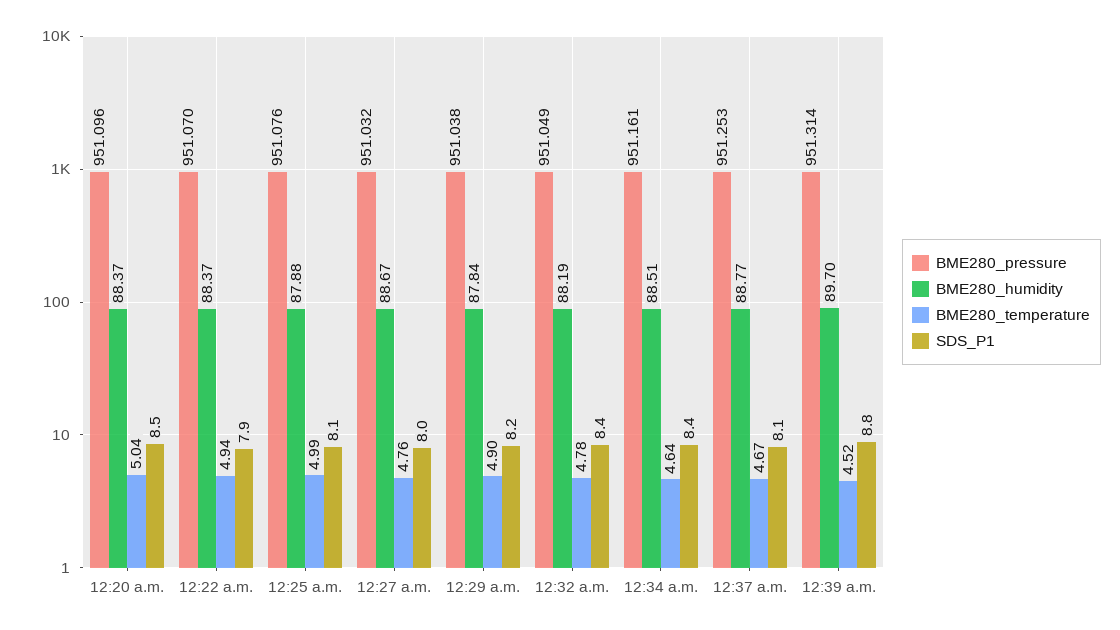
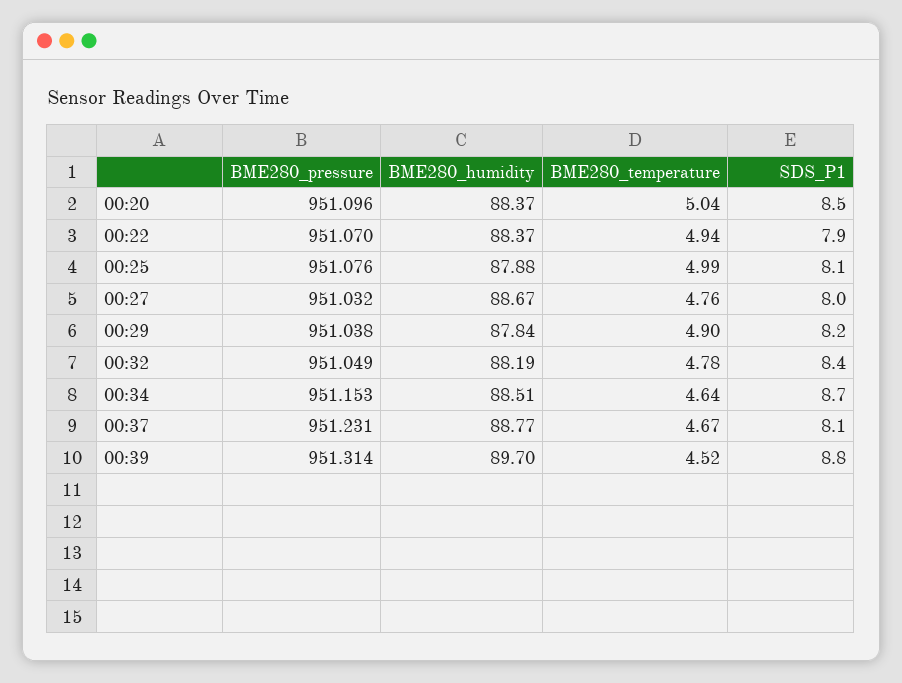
BME280_pressure, 12:34 a.m.: 951.161 -> 951.153
SDS_P1, 12:34 a.m.: 8.4 -> 8.7
BME280_pressure, 12:37 a.m.: 951.253 -> 951.231

